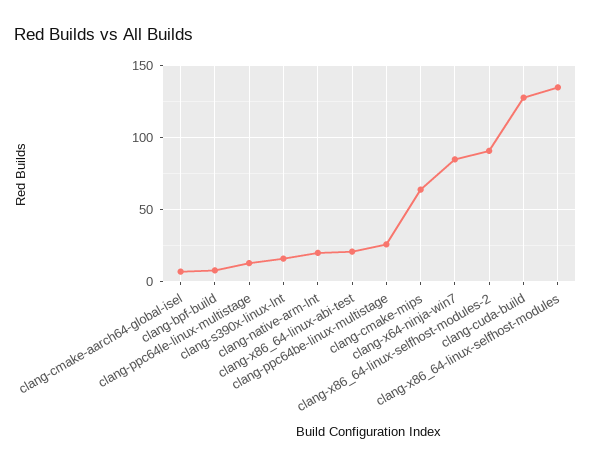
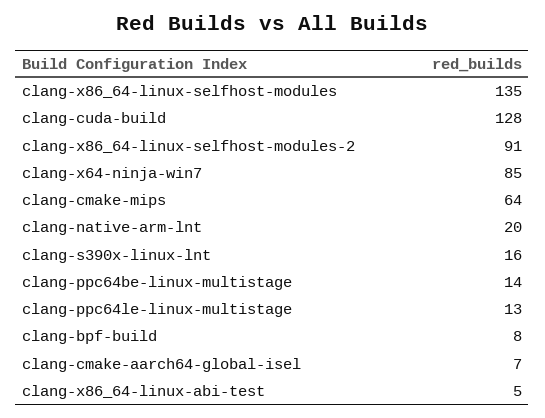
clang-x86_64-linux-abi-test: 20 -> 5
clang-ppc64be-linux-multistage: 25 -> 14

